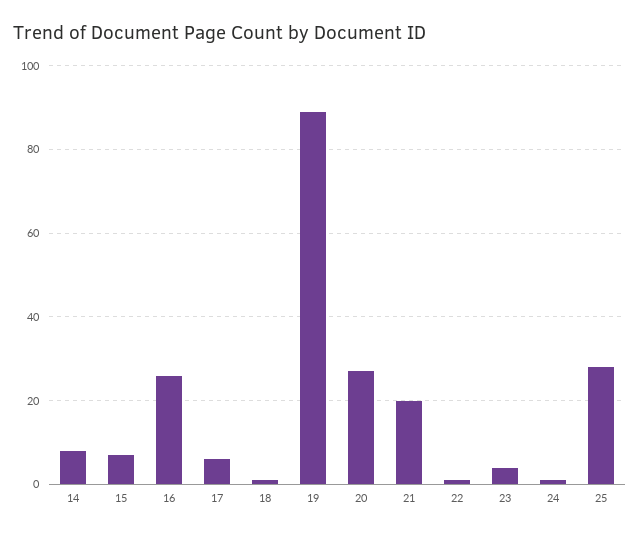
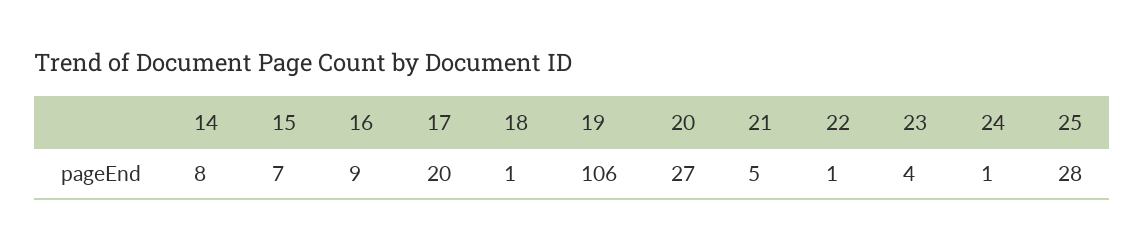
16: 25 -> 9
17: 5 -> 20
19: 90 -> 106
21: 20 -> 5

